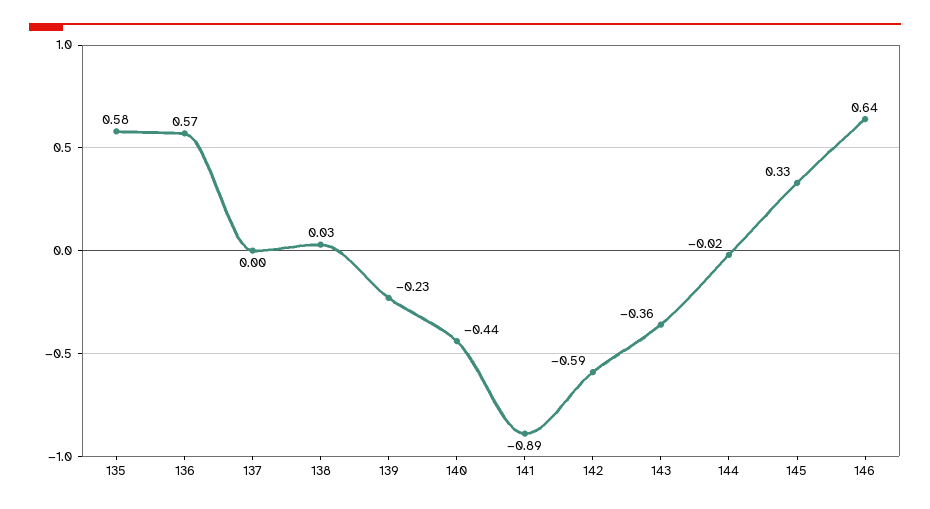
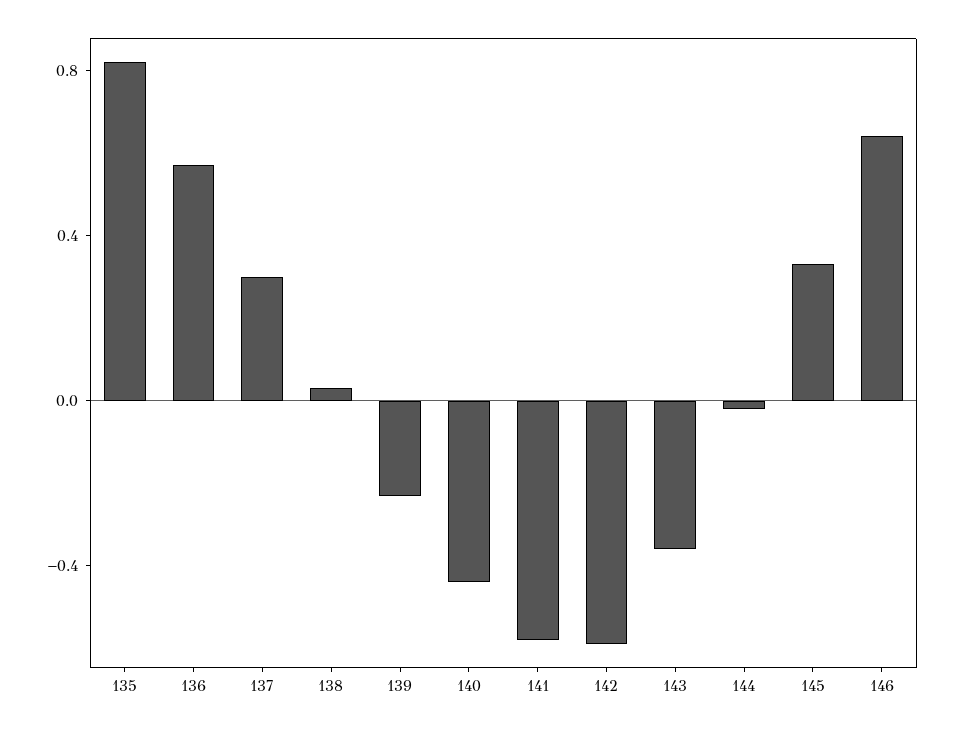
135: 0.58 -> 0.8
137: 0 -> 0.3
141: -0.89 -> -0.6

